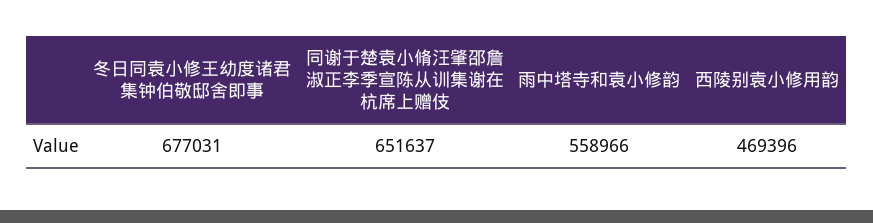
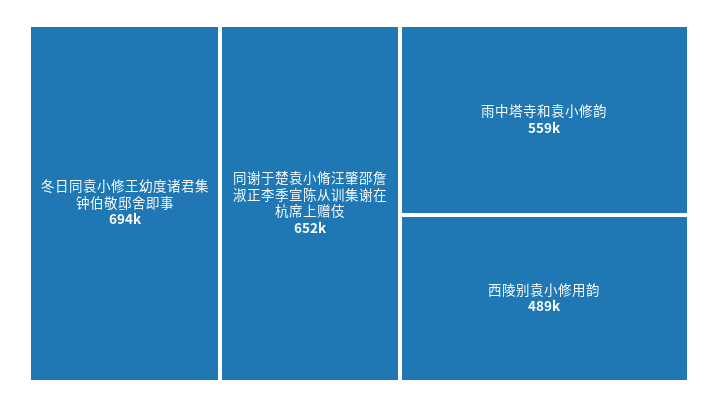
冬日同袁小修王幼度诸君集钟伯敬邸舍即事: 677031 -> 694000
西陵别袁小修用韵: 469396 -> 489000

